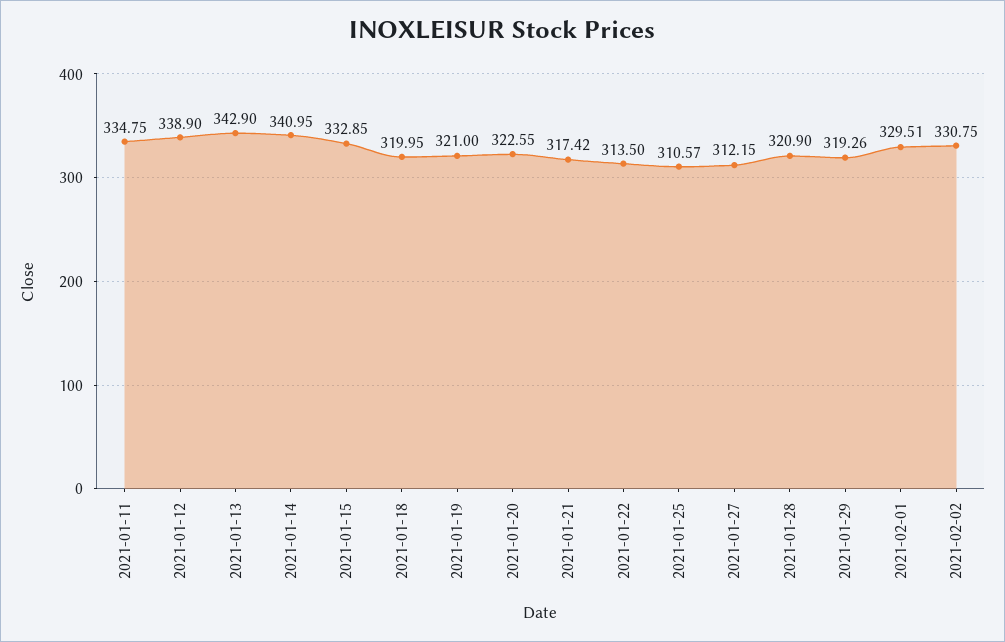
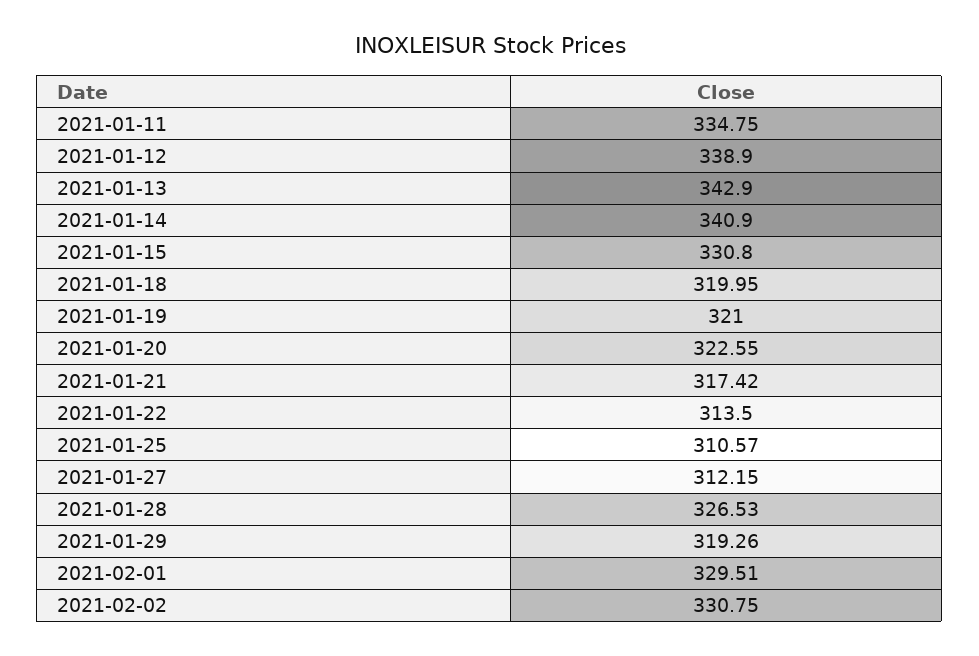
2021-01-14: 340.95 -> 340.9
2021-01-15: 332.85 -> 330.8
2021-01-28: 320.9 -> 326.53

